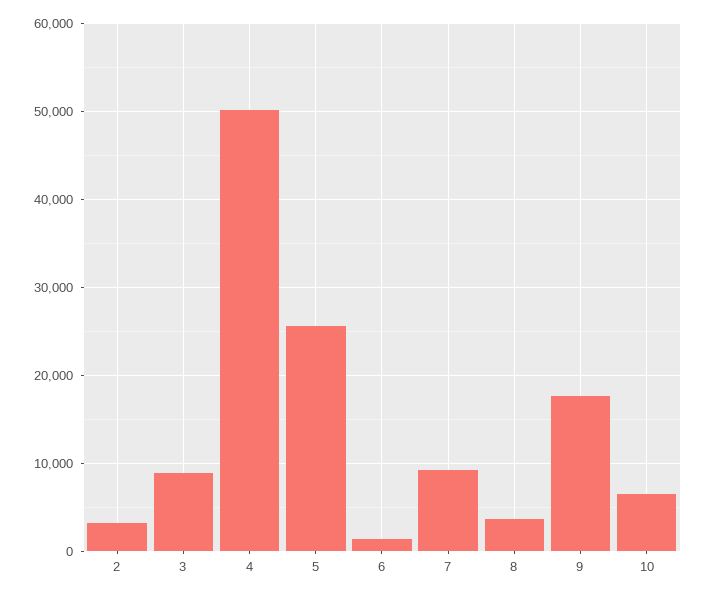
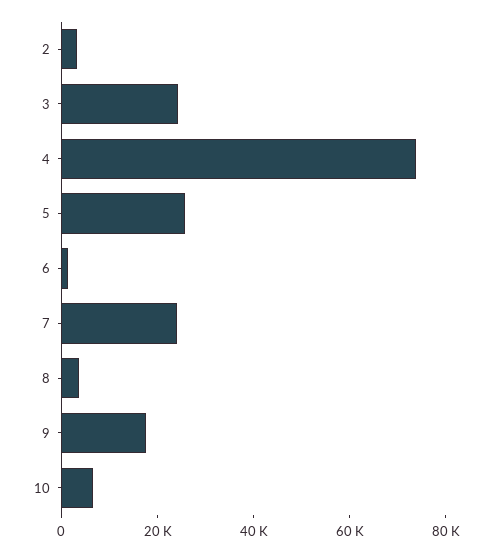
3: 9000 -> 25000
4: 50000 -> 75000
7: 9000 -> 25000

